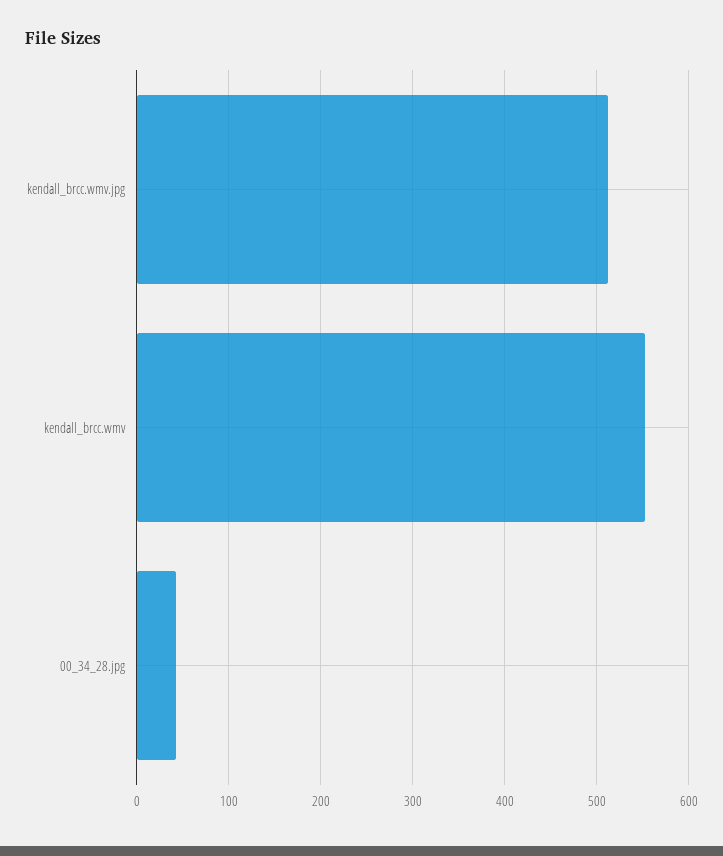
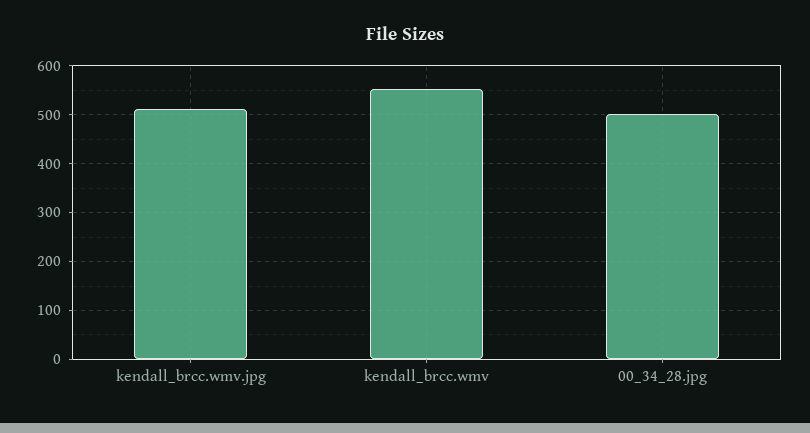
00_34_28.jpg: 40 -> 500

